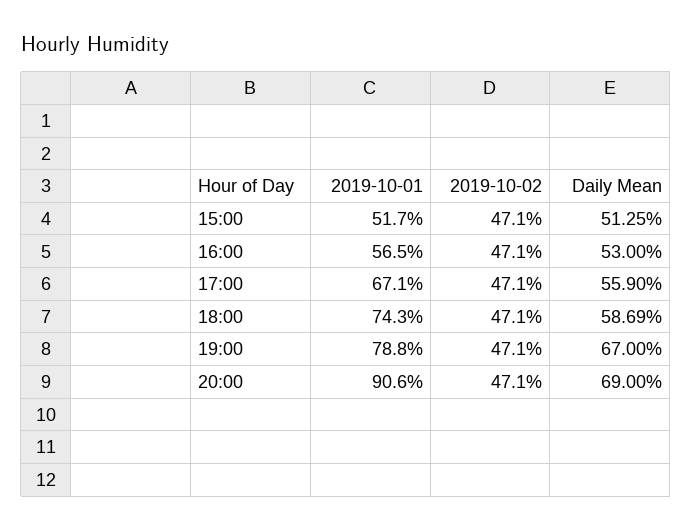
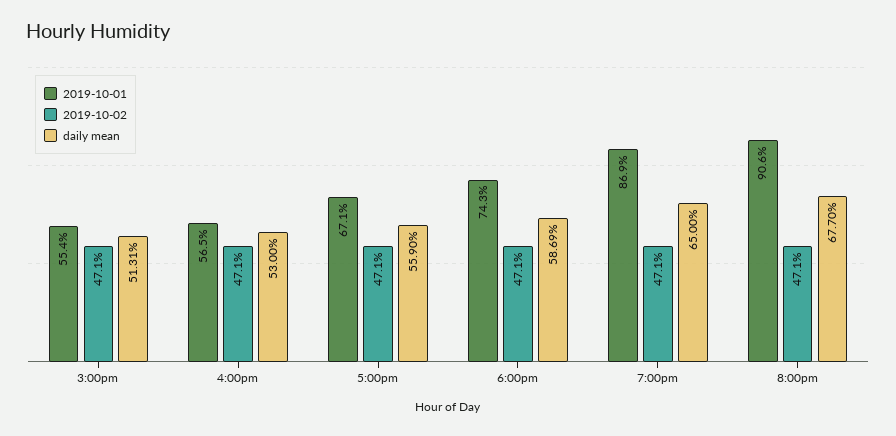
2019-10-01, 15:00: 51.7 -> 55.4
Daily Mean, 15:00: 51.25 -> 51.31
2019-10-01, 19:00: 78.8 -> 86.9
Daily Mean, 19:00: 67 -> 65
Daily Mean, 20:00: 69 -> 67.7

